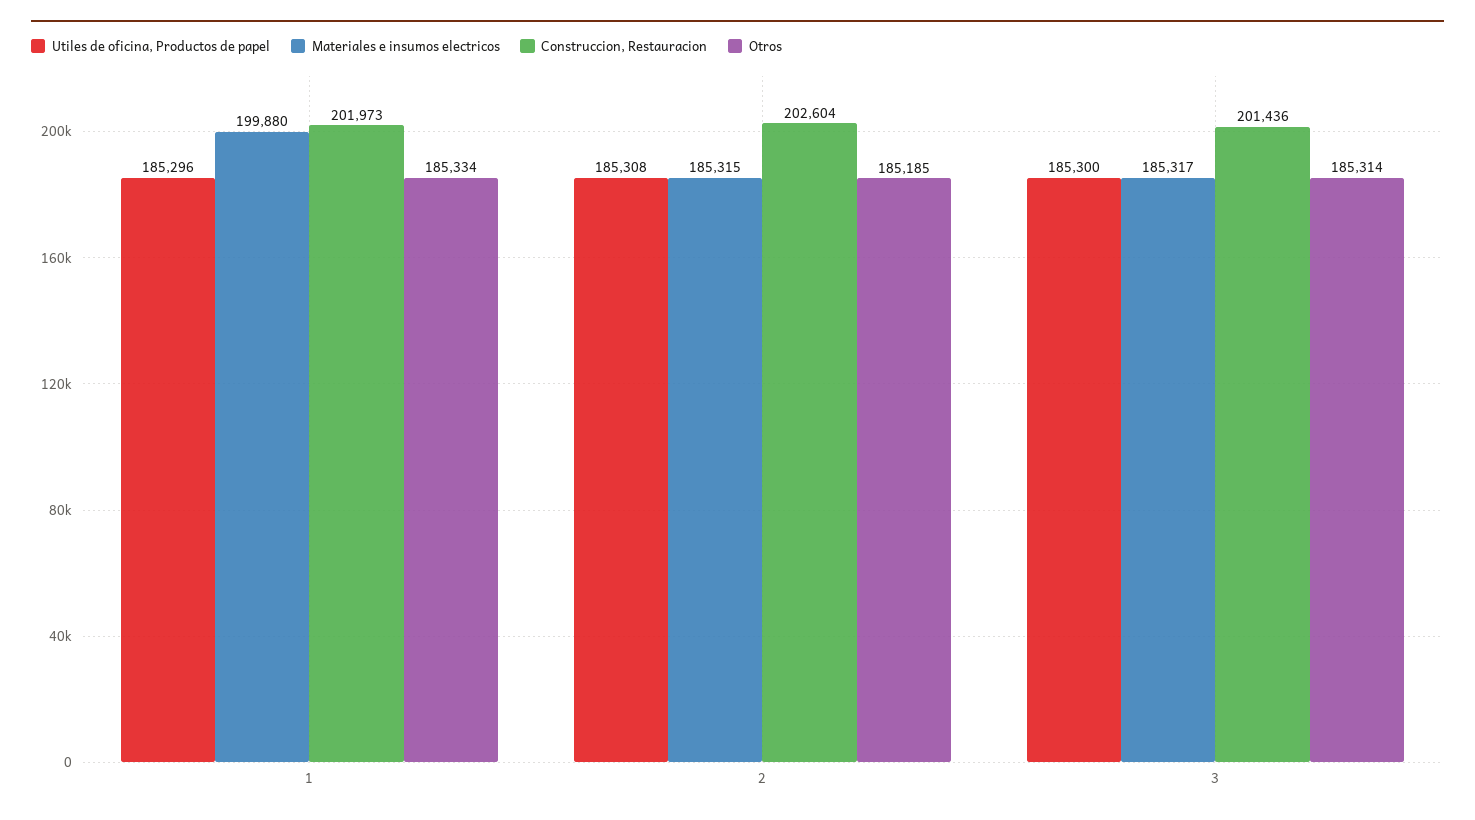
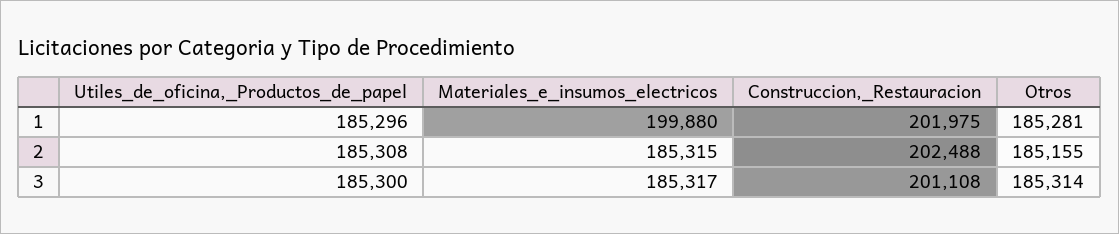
Construccion, Restauracion, 1: 201973 -> 201975
Otros, 1: 185334 -> 185281
Construccion, Restauracion, 2: 202604 -> 202488
Otros, 2: 185185 -> 185155
Construccion, Restauracion, 3: 201436 -> 201108

